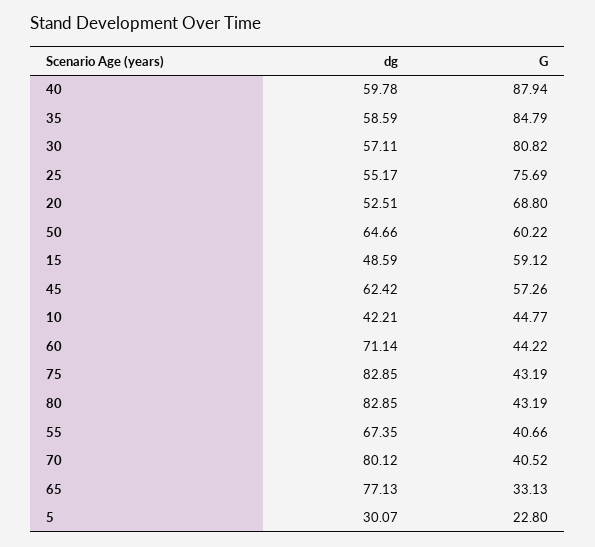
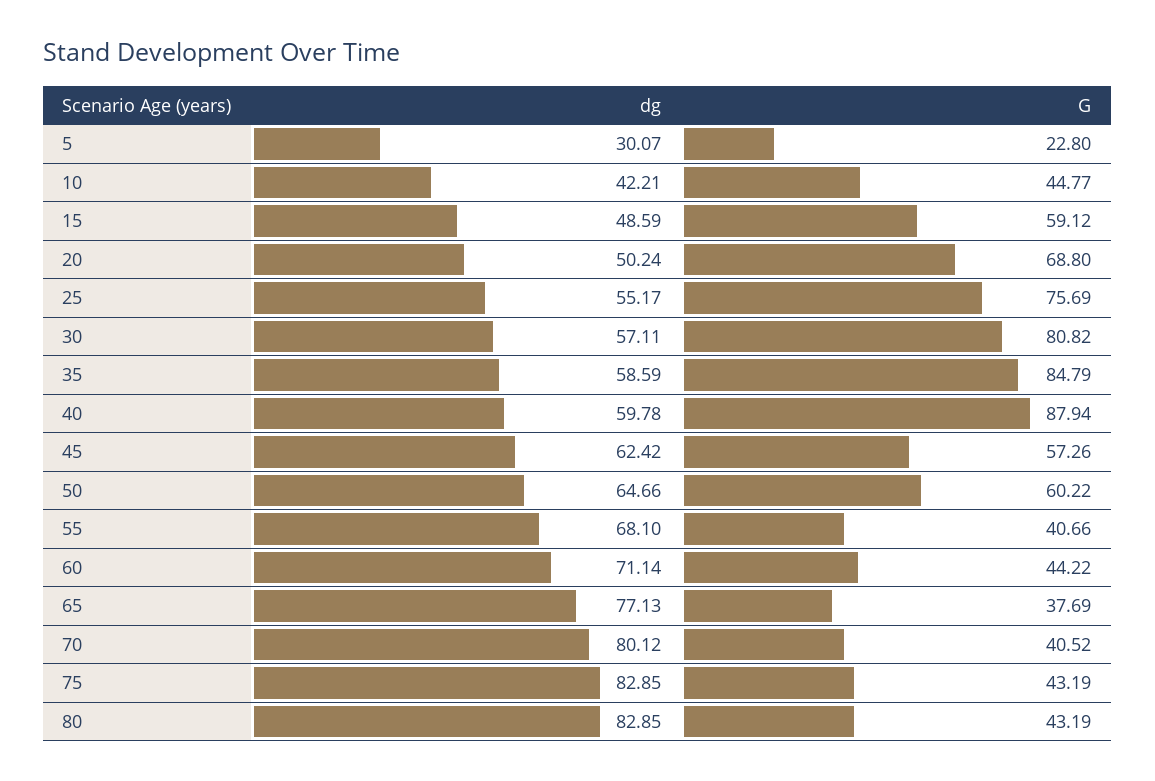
dg, 20: 52.51 -> 50.24
dg, 55: 67.35 -> 68.1
G, 65: 33.13 -> 37.69

